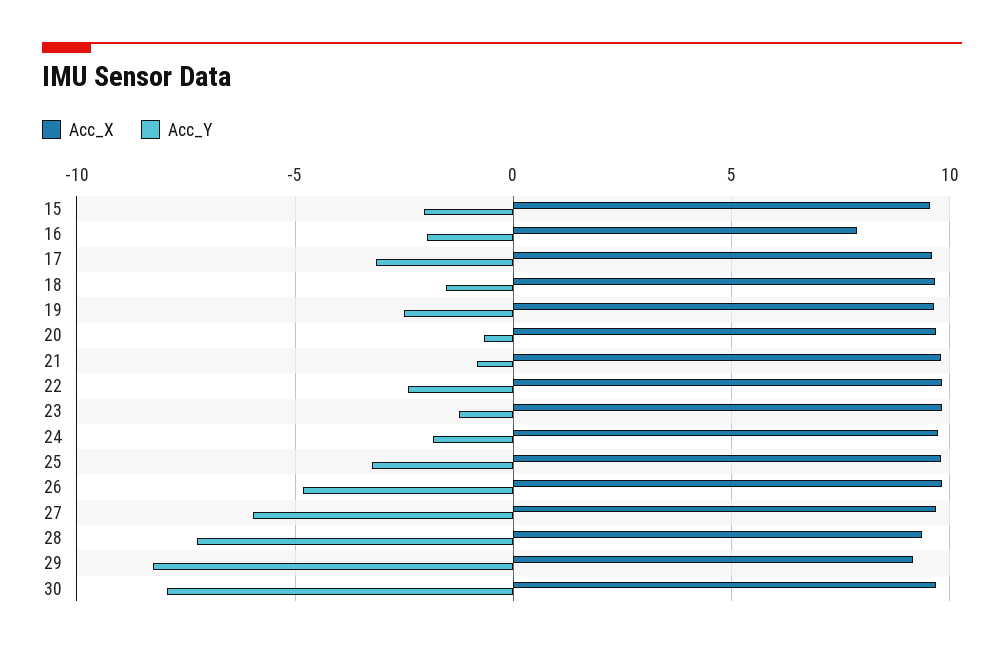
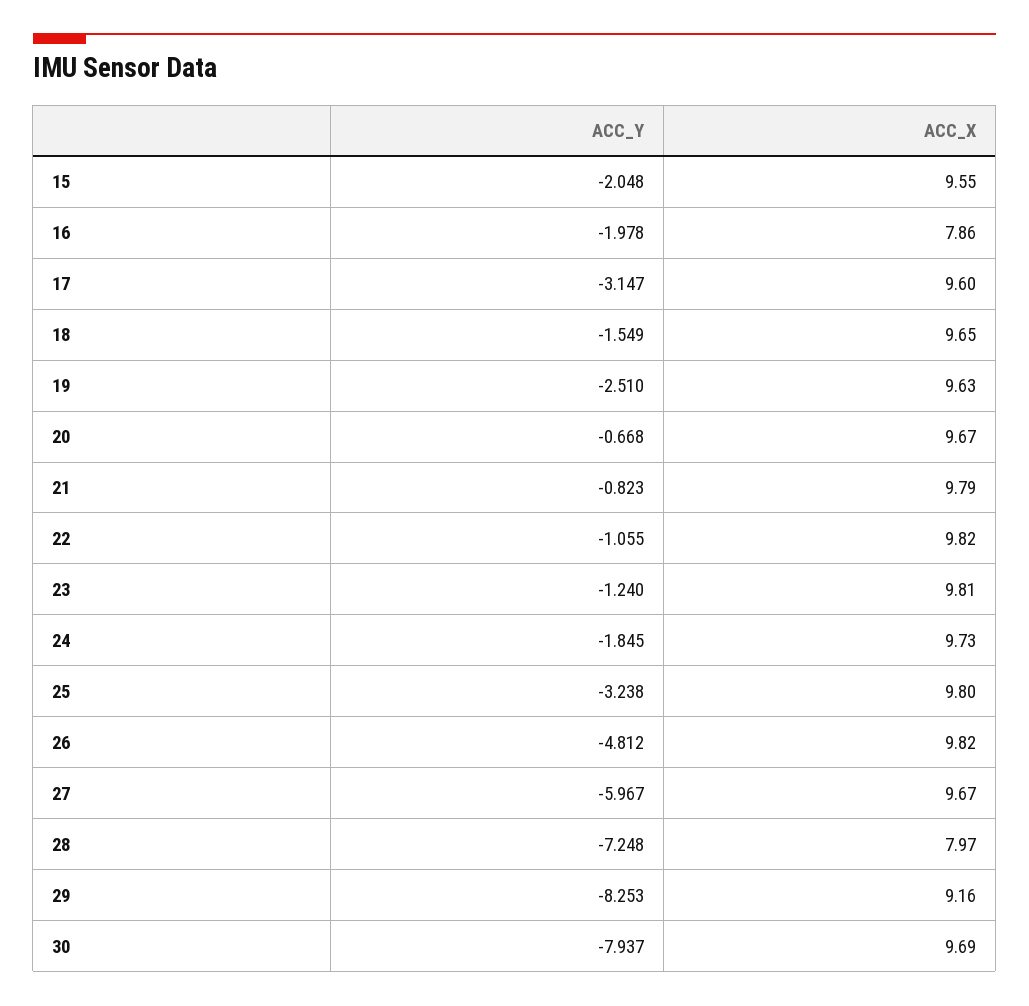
Acc_Y, 22: -2.5 -> -1.055
Acc_X, 28: 9.5 -> 7.97

